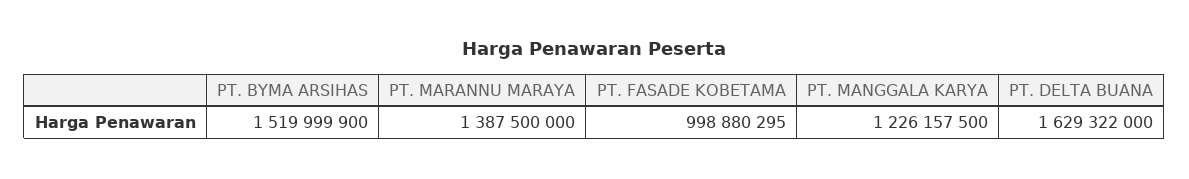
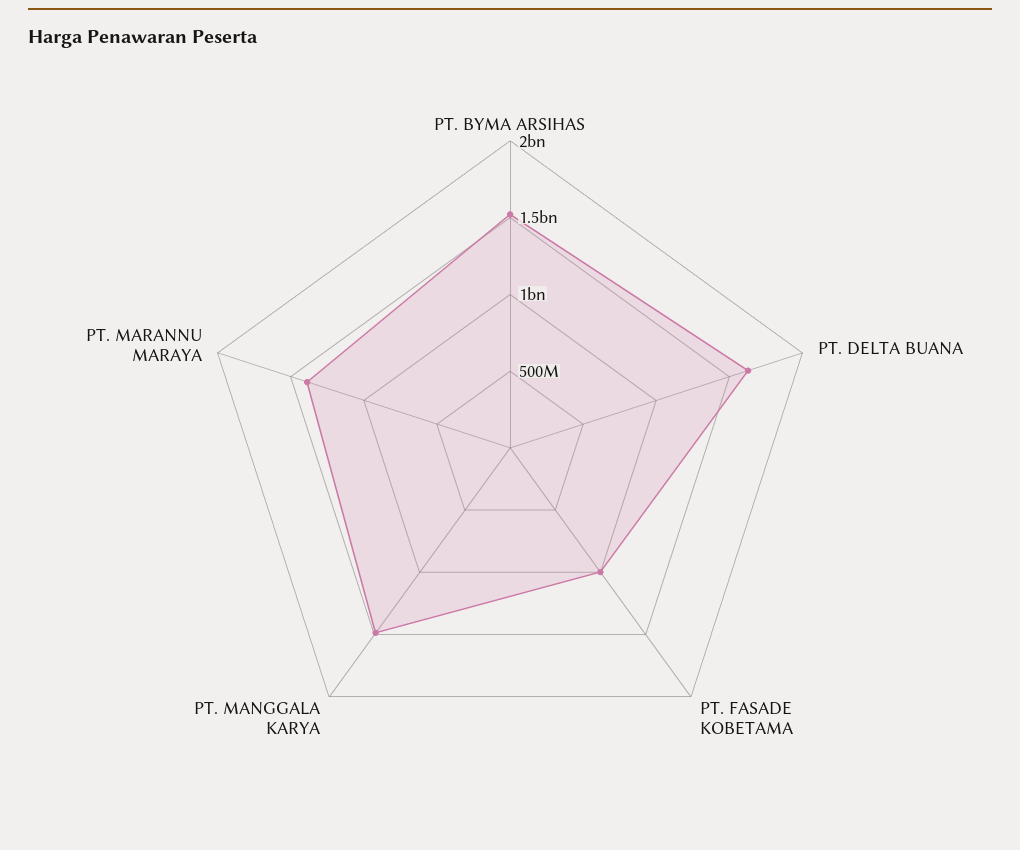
PT. MANGGALA KARYA: 1226157500 -> 1500000000

